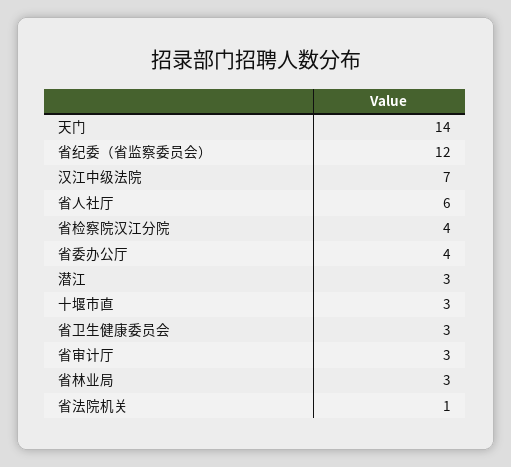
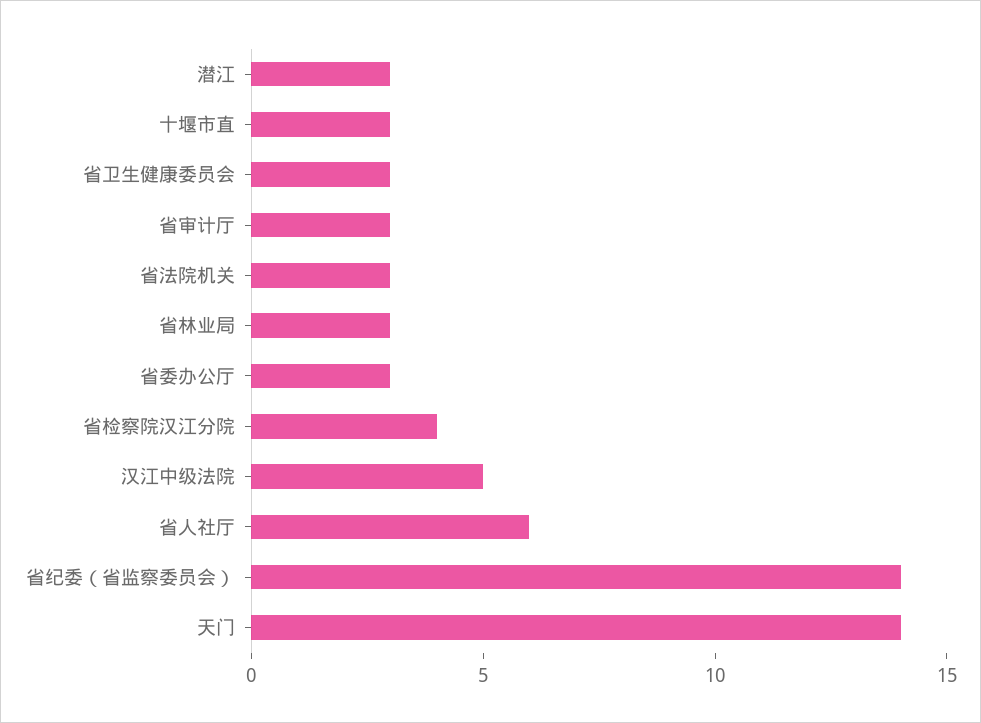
省纪委（省监察委员会）: 12 -> 14
汉江中级法院: 7 -> 5
省委办公厅: 4 -> 3
省法院机关: 1 -> 3

